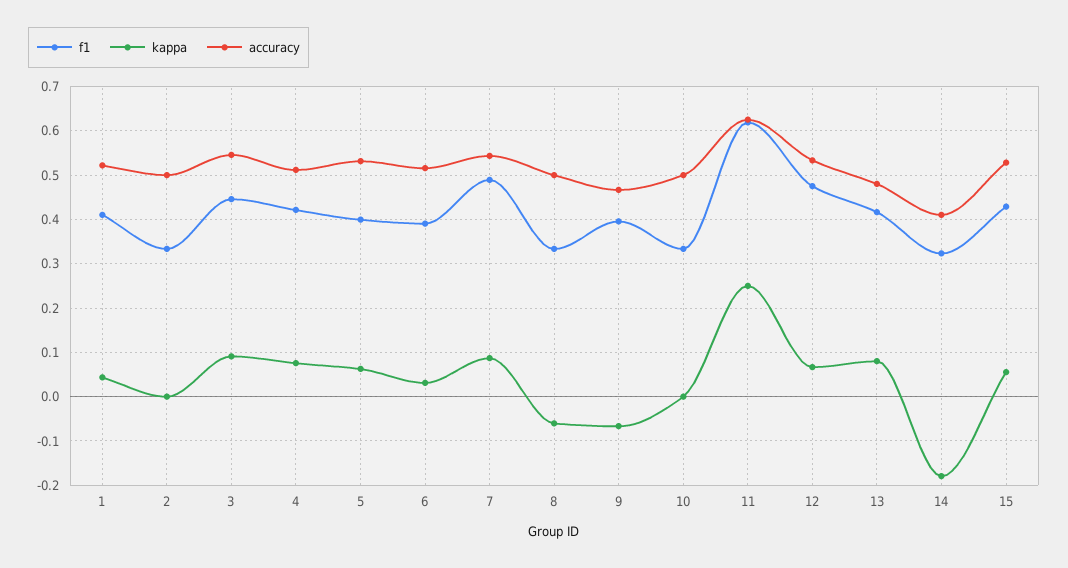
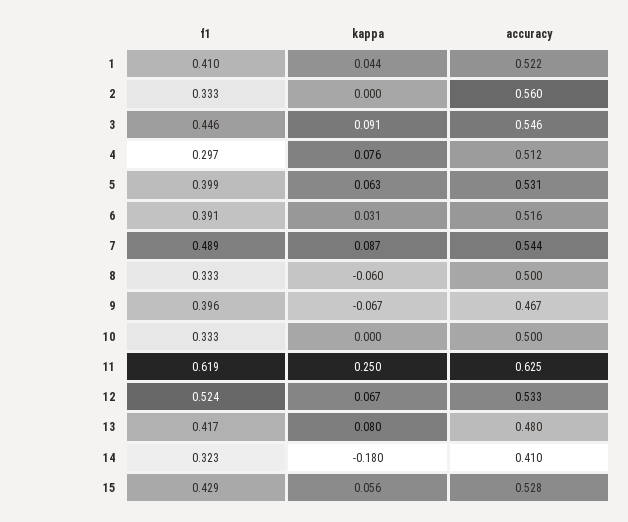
accuracy, 2: 0.5 -> 0.56
f1, 4: 0.42 -> 0.297
f1, 12: 0.48 -> 0.524

